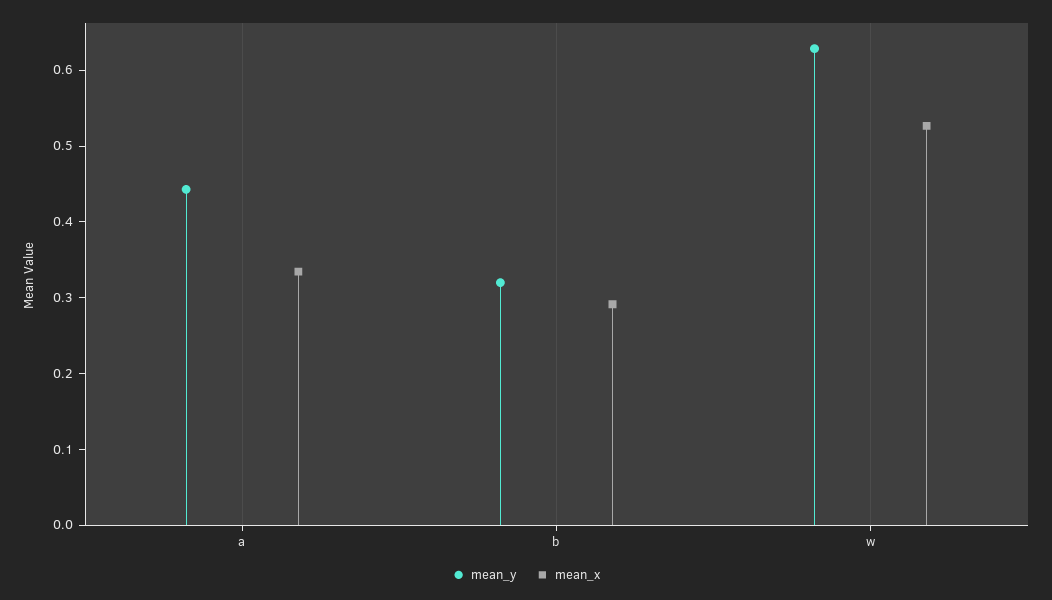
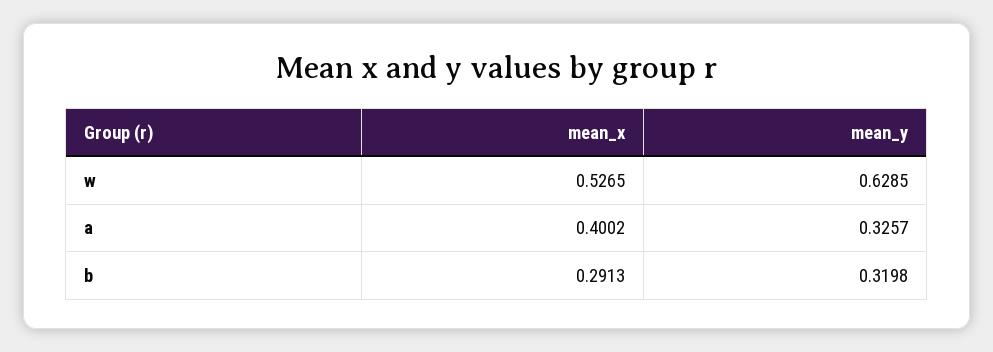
mean_y, a: 0.44 -> 0.3257
mean_x, a: 0.34 -> 0.4002

